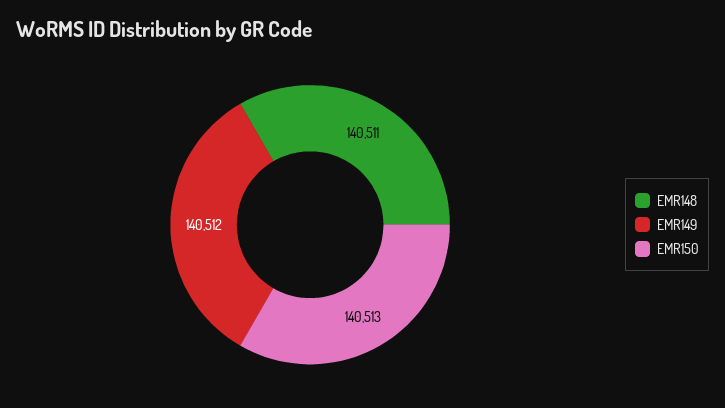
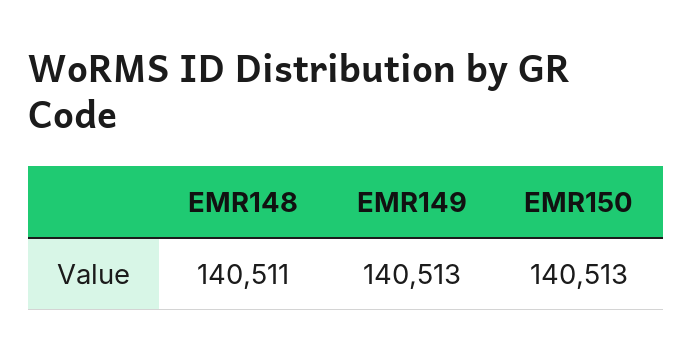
EMR149: 140512 -> 140513

